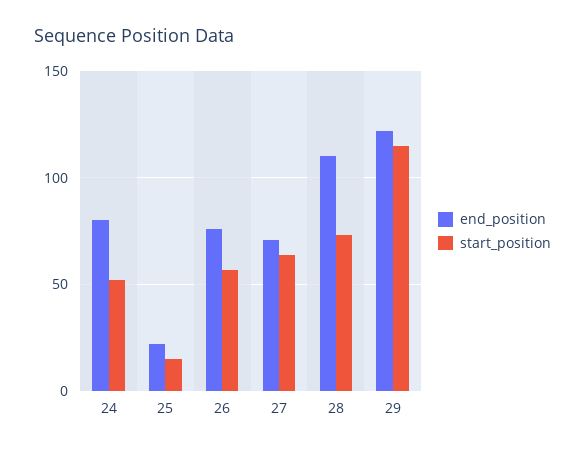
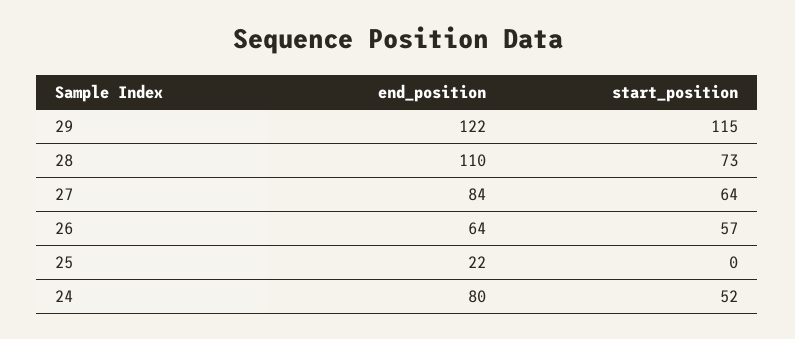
start_position, 25: 15 -> 0
end_position, 26: 75 -> 64
end_position, 27: 70 -> 84

